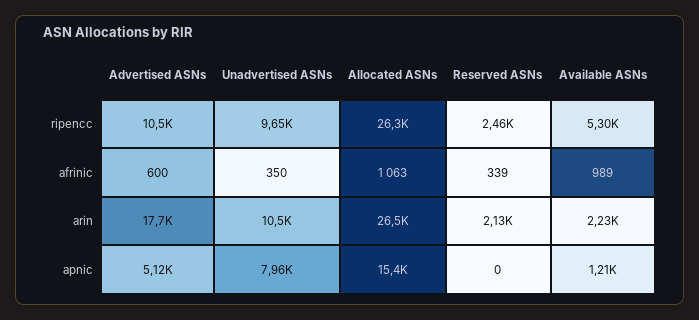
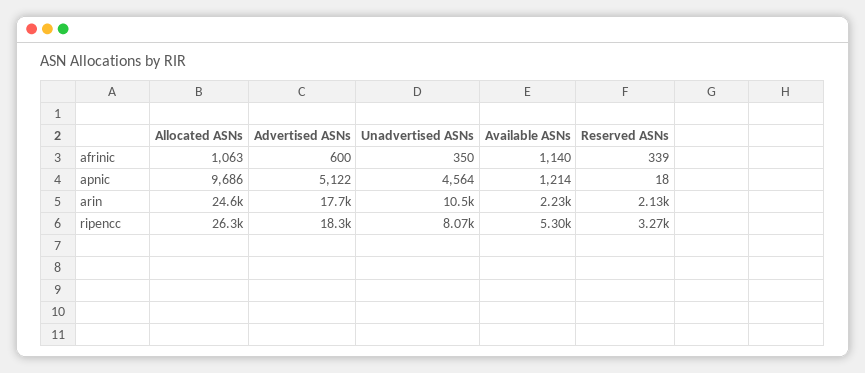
Advertised ASNs, ripencc: 10500 -> 18300
Unadvertised ASNs, ripencc: 9650 -> 8070
Reserved ASNs, ripencc: 2460 -> 3270
Available ASNs, afrinic: 989 -> 1140
Allocated ASNs, arin: 26500 -> 24600
Unadvertised ASNs, apnic: 7960 -> 4564
Allocated ASNs, apnic: 15400 -> 9686
Reserved ASNs, apnic: 0 -> 18

